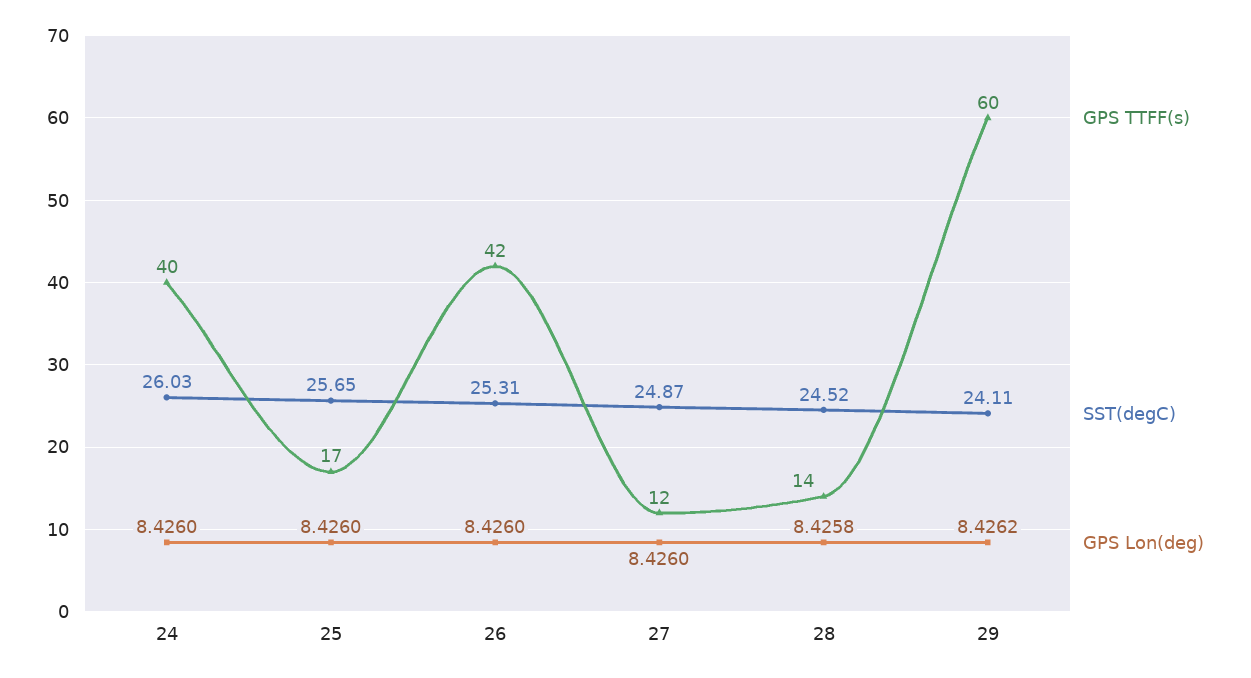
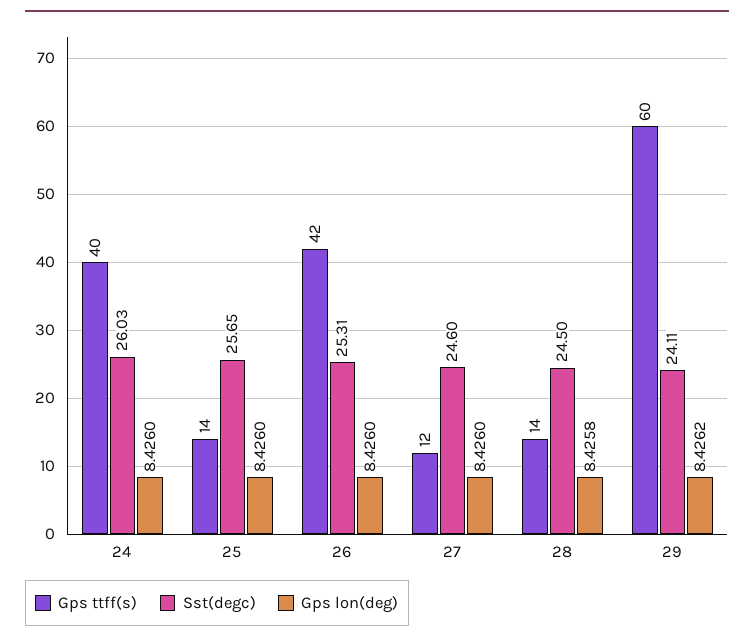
GPS TTFF(s), 25: 17 -> 14
SST(degC), 27: 24.87 -> 24.6
SST(degC), 28: 24.52 -> 24.5

